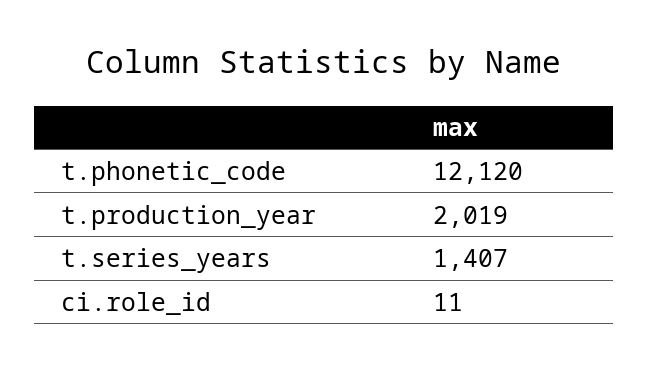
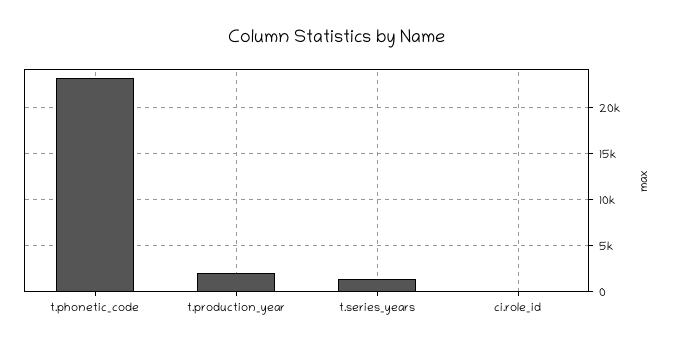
t.phonetic_code: 12120 -> 23000

